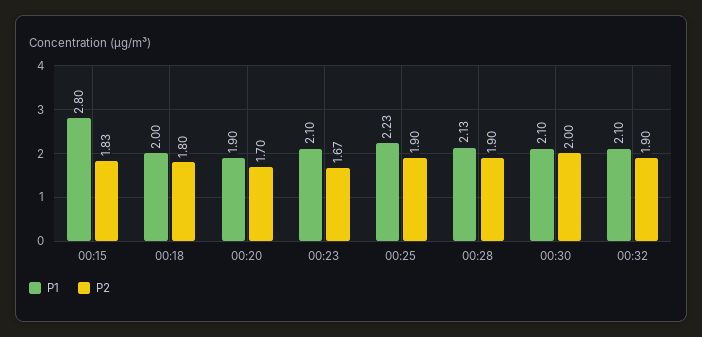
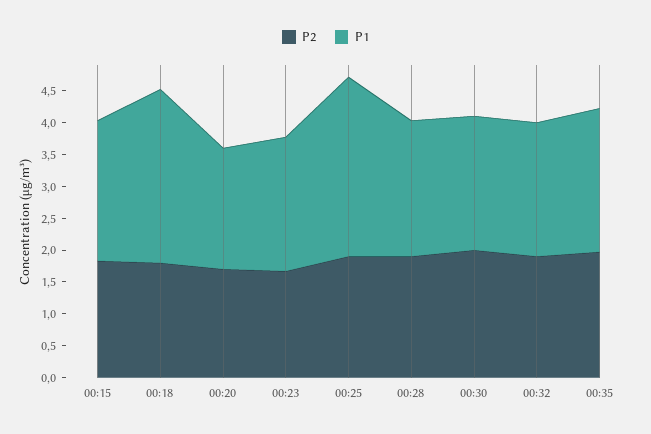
P1, 00:15: 2.8 -> 2.25
P1, 00:18: 2 -> 2.75
P1, 00:25: 2.23 -> 2.75
P2, 00:35: none -> 2
P1, 00:35: none -> 2.25

